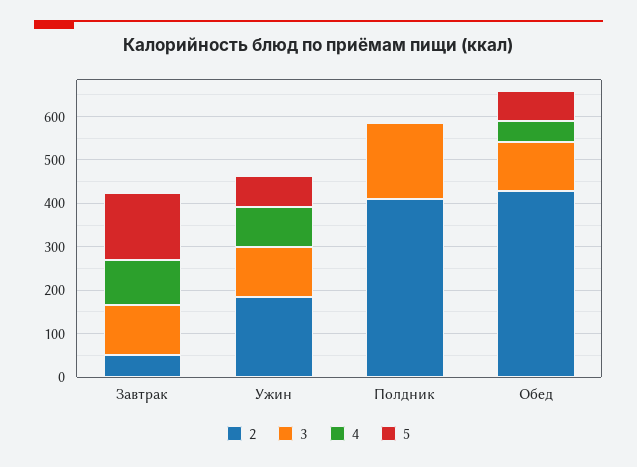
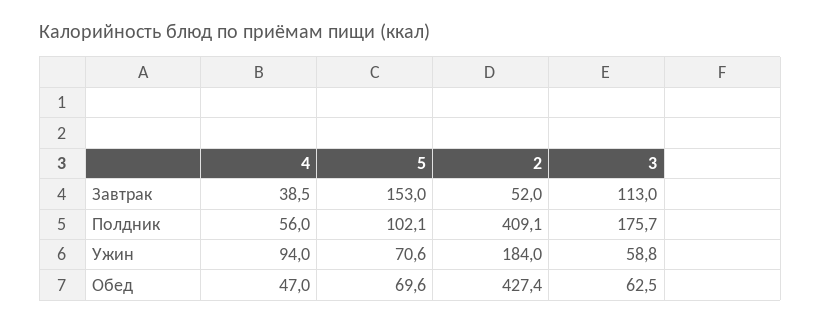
4, Завтрак: 100 -> 38.5
3, Ужин: 120 -> 58.8
4, Полдник: 0 -> 56
5, Полдник: 0 -> 102.1
3, Обед: 120 -> 62.5

